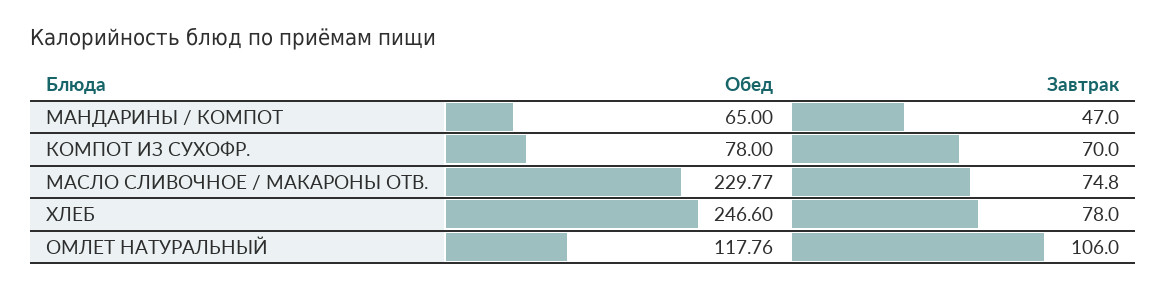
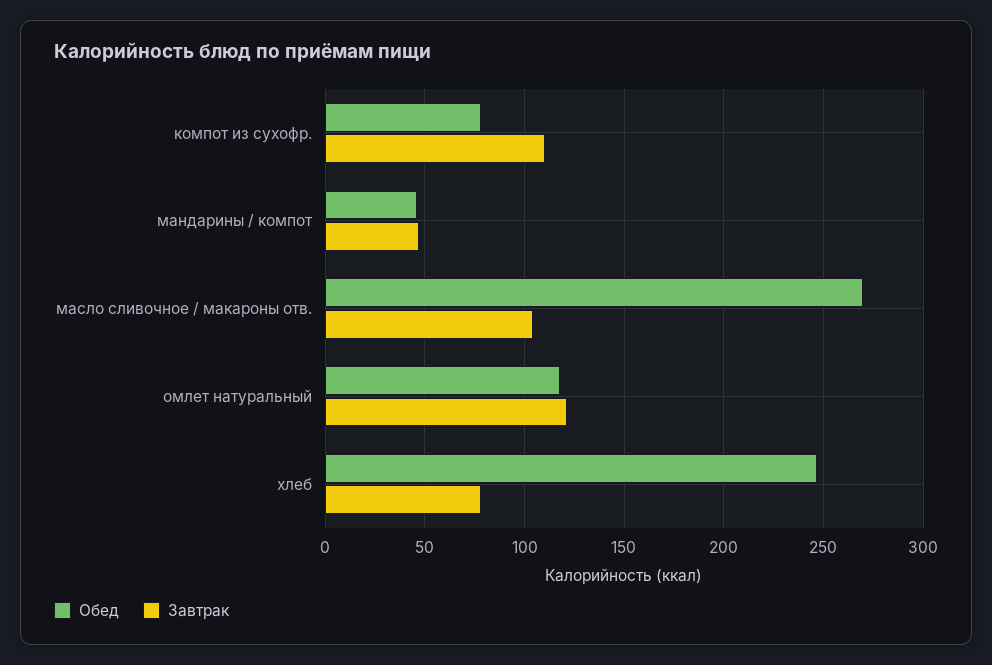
Обед, МАНДАРИНЫ / КОМПОТ: 65 -> 45
Завтрак, КОМПОТ ИЗ СУХОФР.: 70 -> 110
Обед, МАСЛО СЛИВОЧНОЕ / МАКАРОНЫ ОТВ.: 229.77 -> 270
Завтрак, МАСЛО СЛИВОЧНОЕ / МАКАРОНЫ ОТВ.: 74.8 -> 105
Завтрак, ОМЛЕТ НАТУРАЛЬНЫЙ: 106 -> 120

